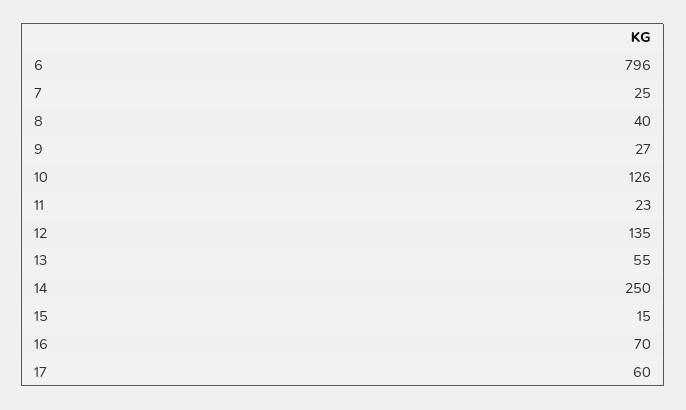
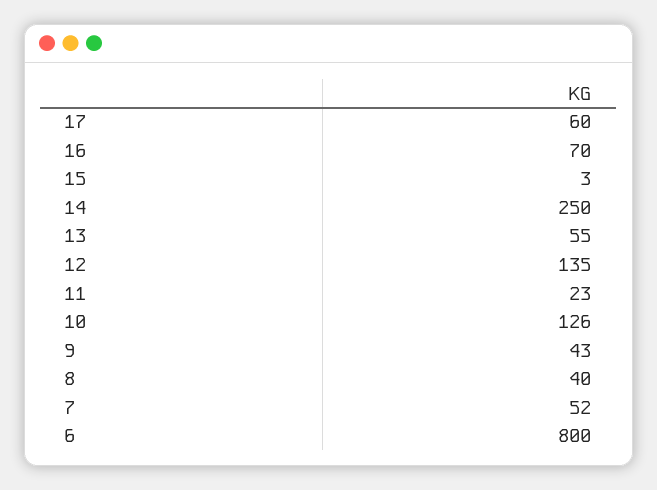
6: 796 -> 800
7: 25 -> 52
9: 27 -> 43
15: 15 -> 3

